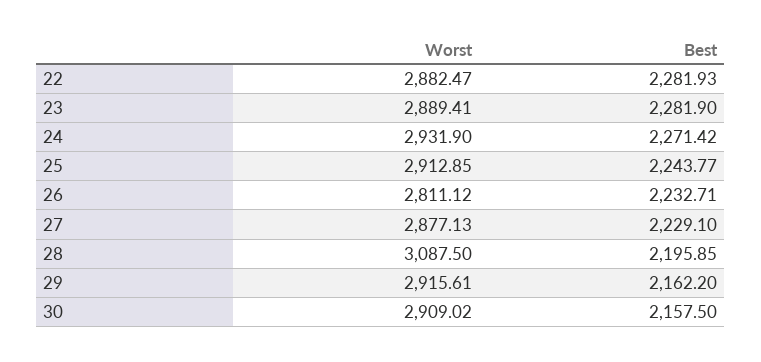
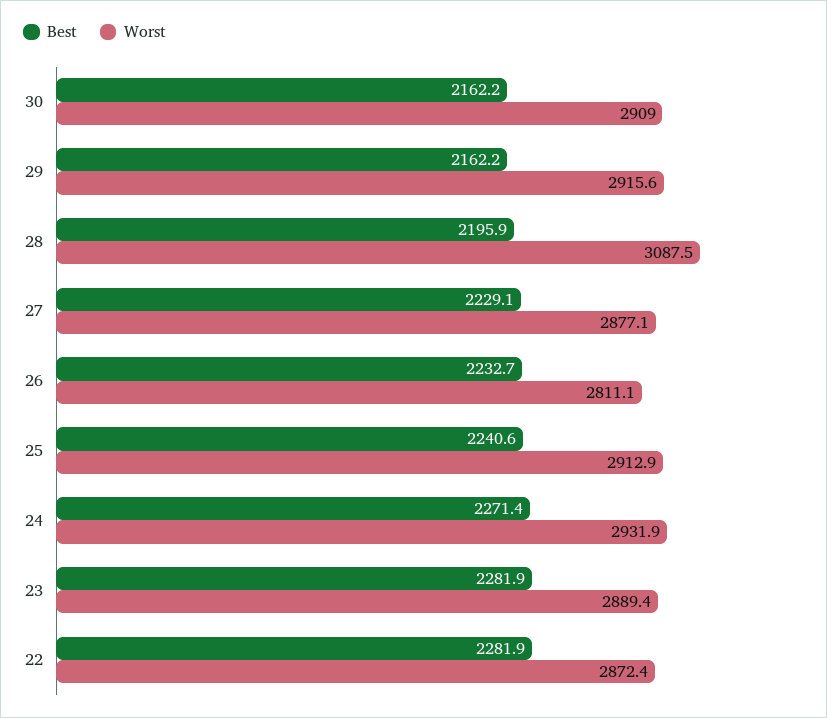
Worst, 22: 2882.47 -> 2872.4
Best, 25: 2243.77 -> 2240.6
Best, 30: 2157.5 -> 2162.2

